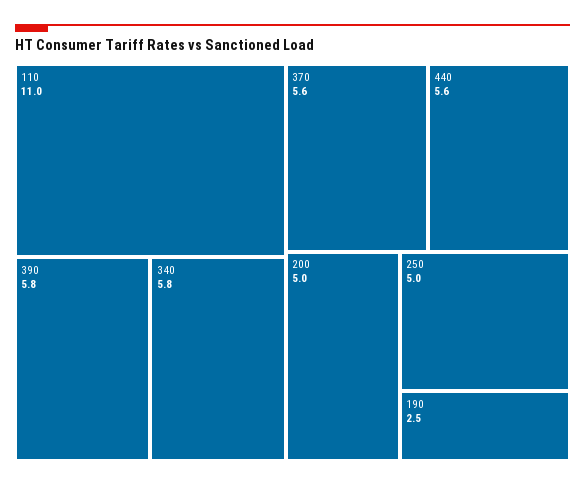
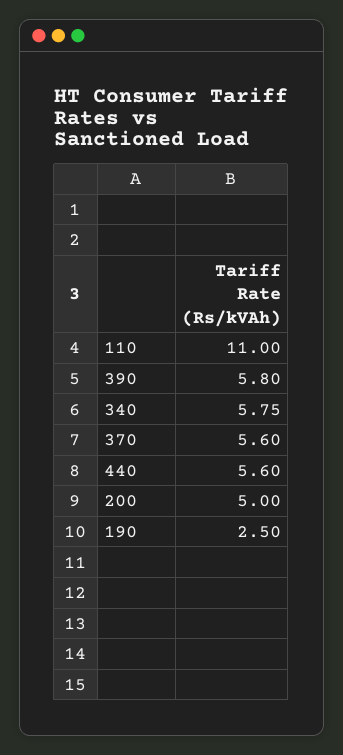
250: 5 -> none

